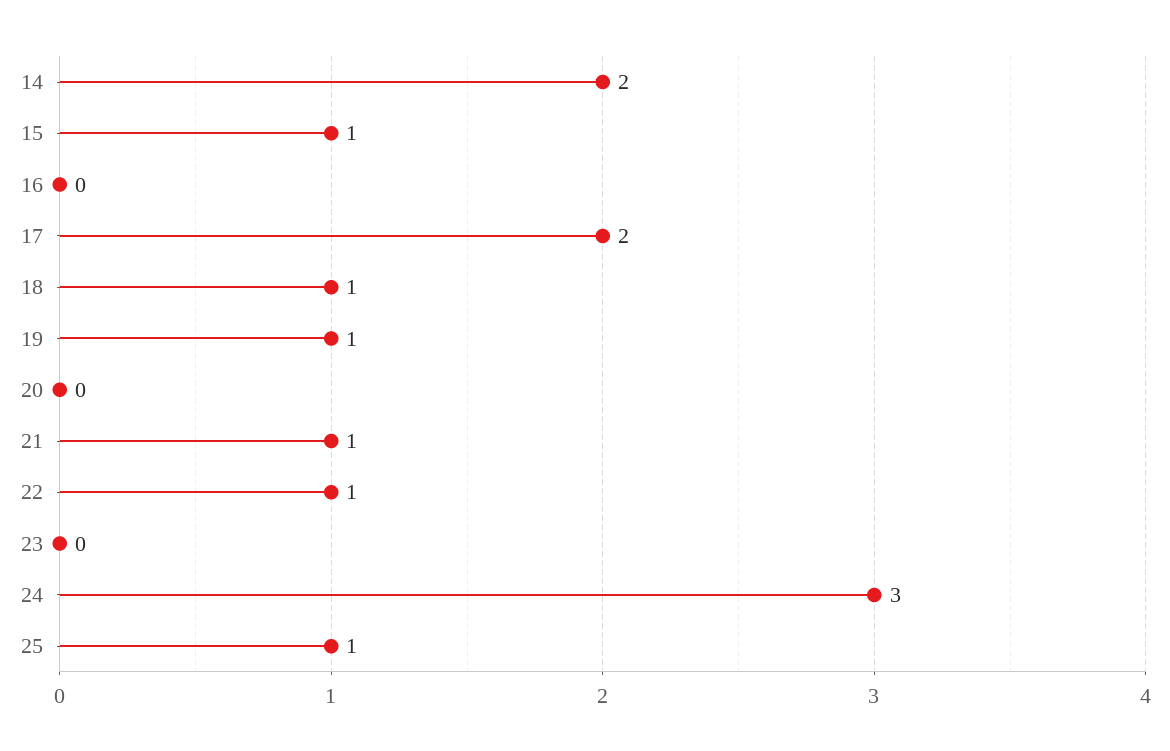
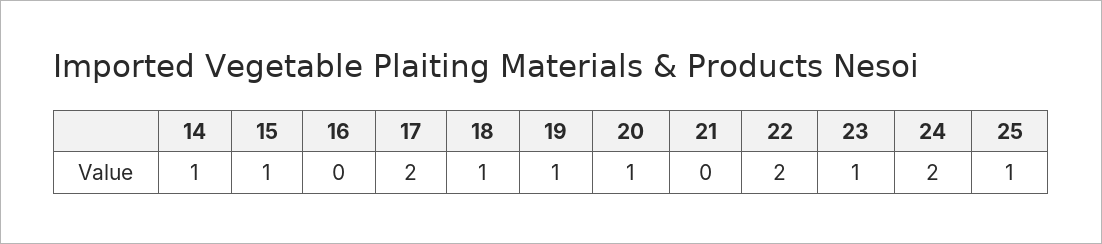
14: 2 -> 1
20: 0 -> 1
21: 1 -> 0
22: 1 -> 2
23: 0 -> 1
24: 3 -> 2

